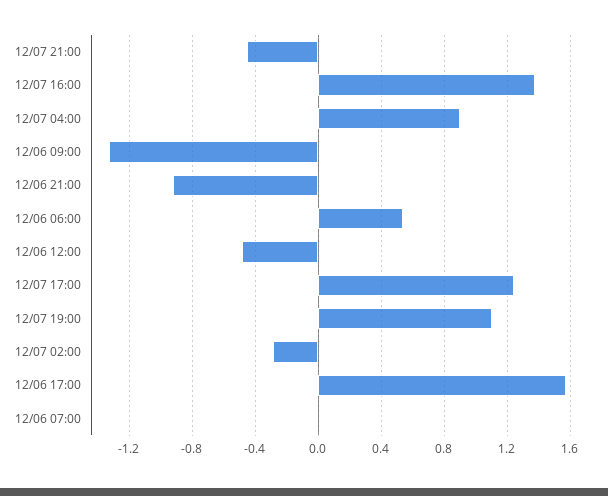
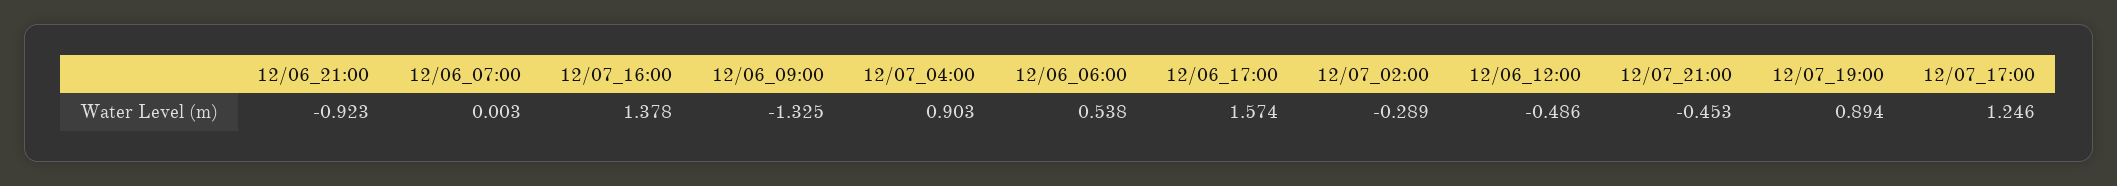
12/07 19:00: 1.1 -> 0.894

